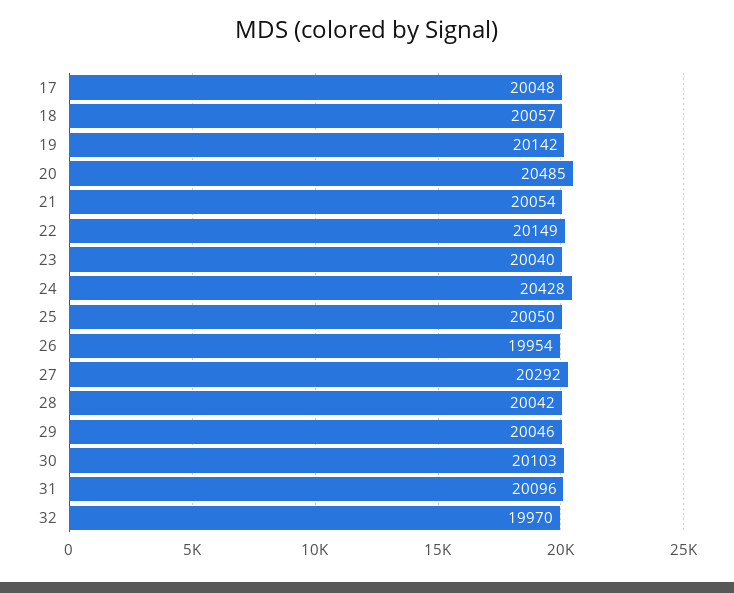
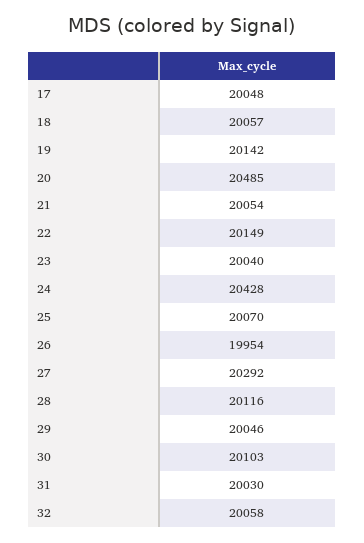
25: 20050 -> 20070
28: 20042 -> 20116
31: 20096 -> 20030
32: 19970 -> 20058

